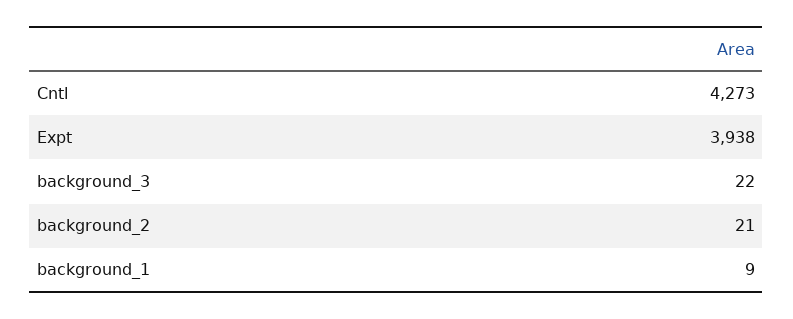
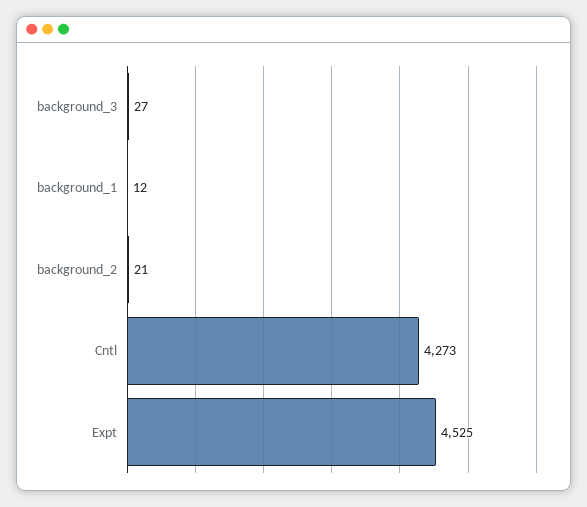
Expt: 3938 -> 4525
background_3: 22 -> 27
background_1: 9 -> 12

